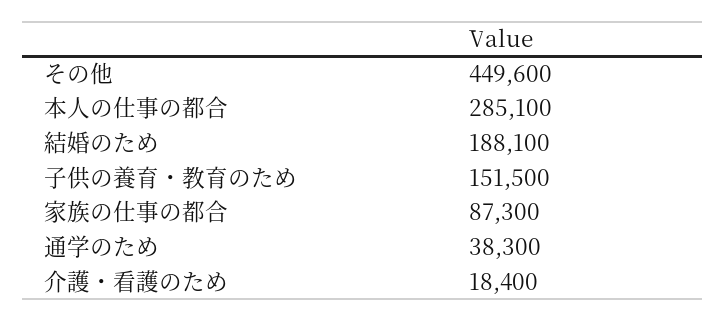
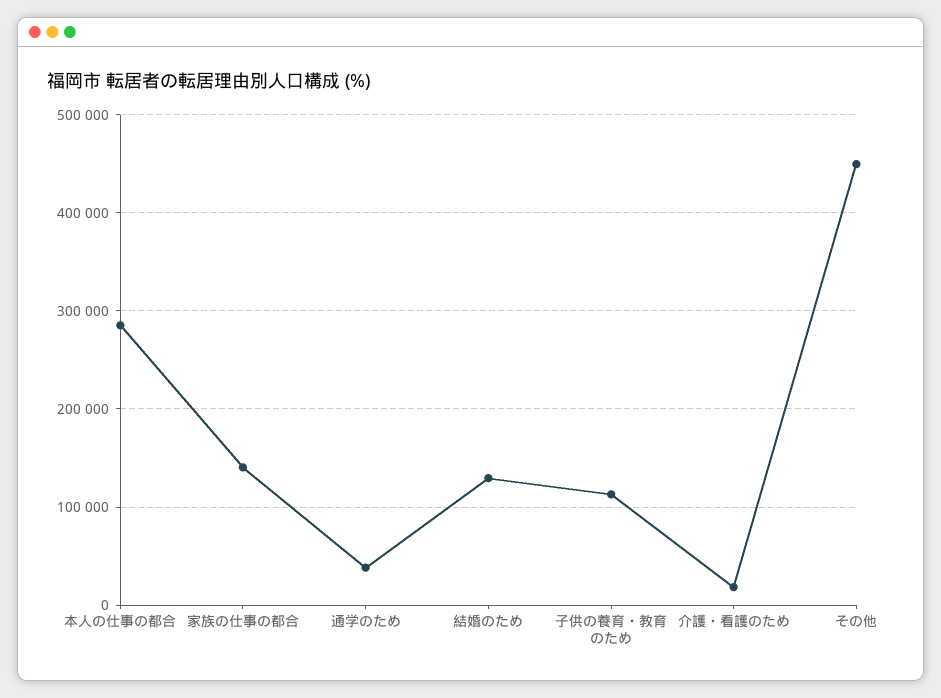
結婚のため: 188100 -> 130000
子供の養育・教育のため: 151500 -> 110000
家族の仕事の都合: 87300 -> 140000

